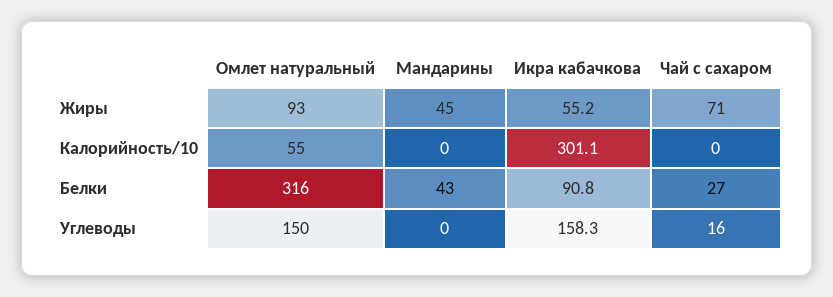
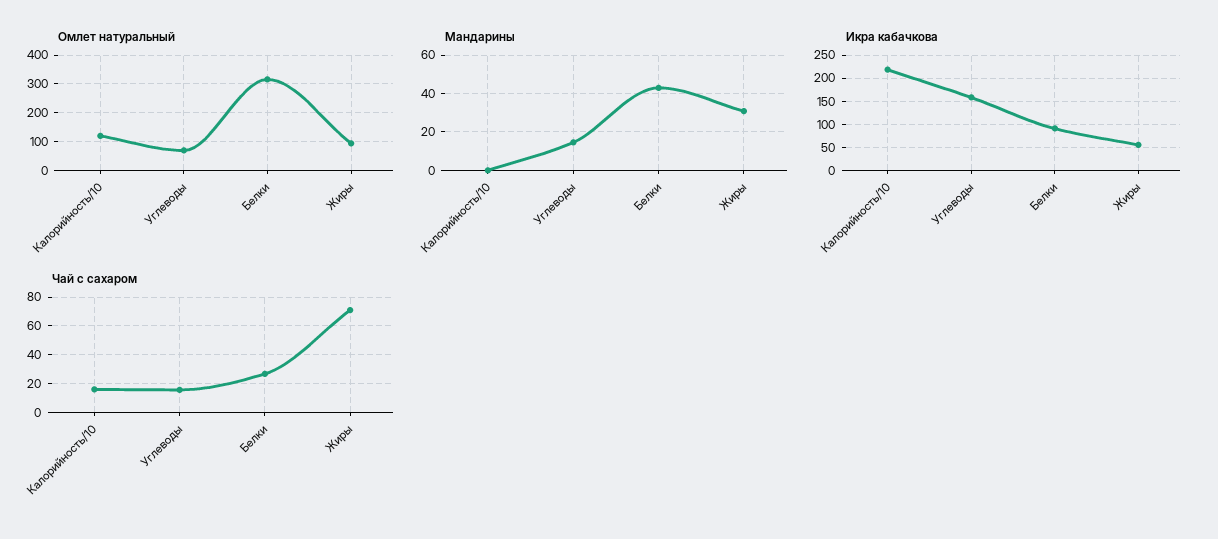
Мандарины, Жиры: 45 -> 30
Омлет натуральный, Калорийность/10: 55 -> 125
Икра кабачкова, Калорийность/10: 301.1 -> 225
Чай с сахаром, Калорийность/10: 0 -> 15
Омлет натуральный, Углеводы: 150 -> 75
Мандарины, Углеводы: 0 -> 15

